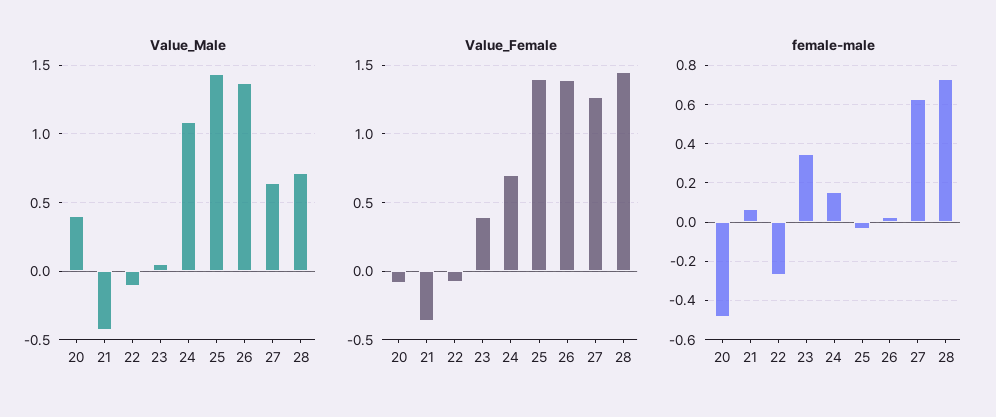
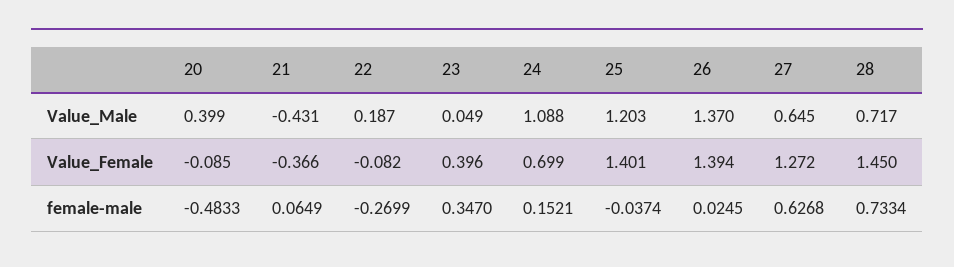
Value_Male, 22: -0.1 -> 0.187
Value_Male, 25: 1.45 -> 1.203

